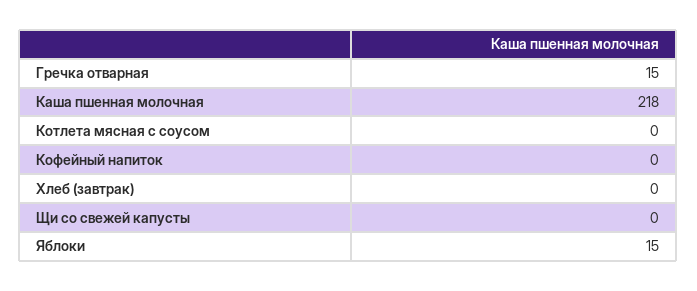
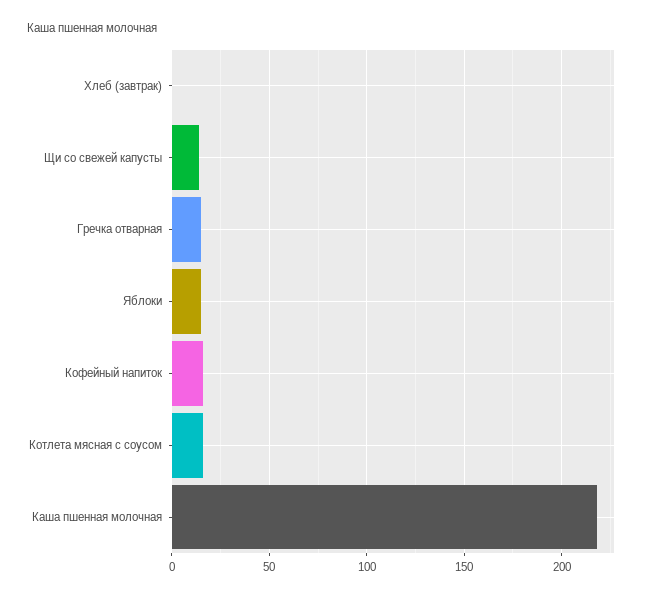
Котлета мясная с соусом: 0 -> 15
Кофейный напиток: 0 -> 15
Щи со свежей капусты: 0 -> 15

